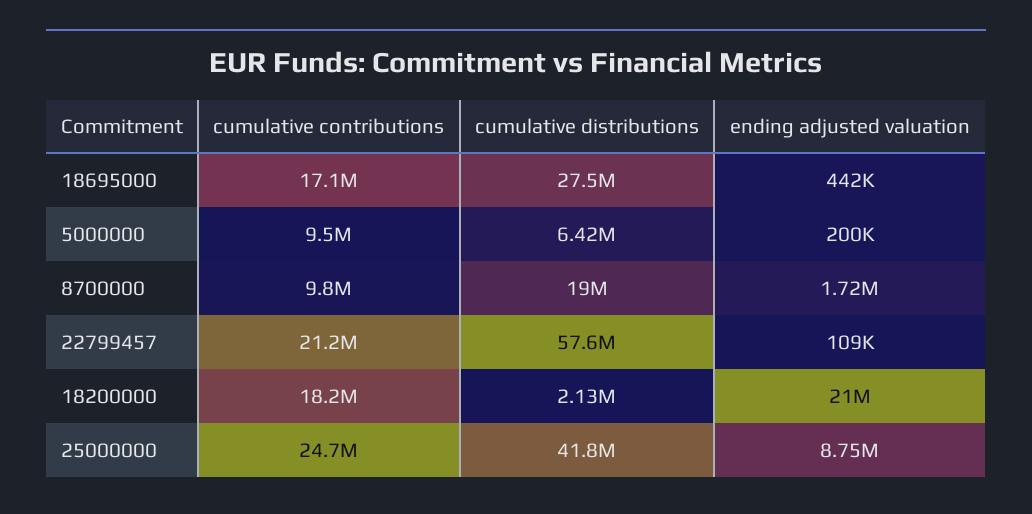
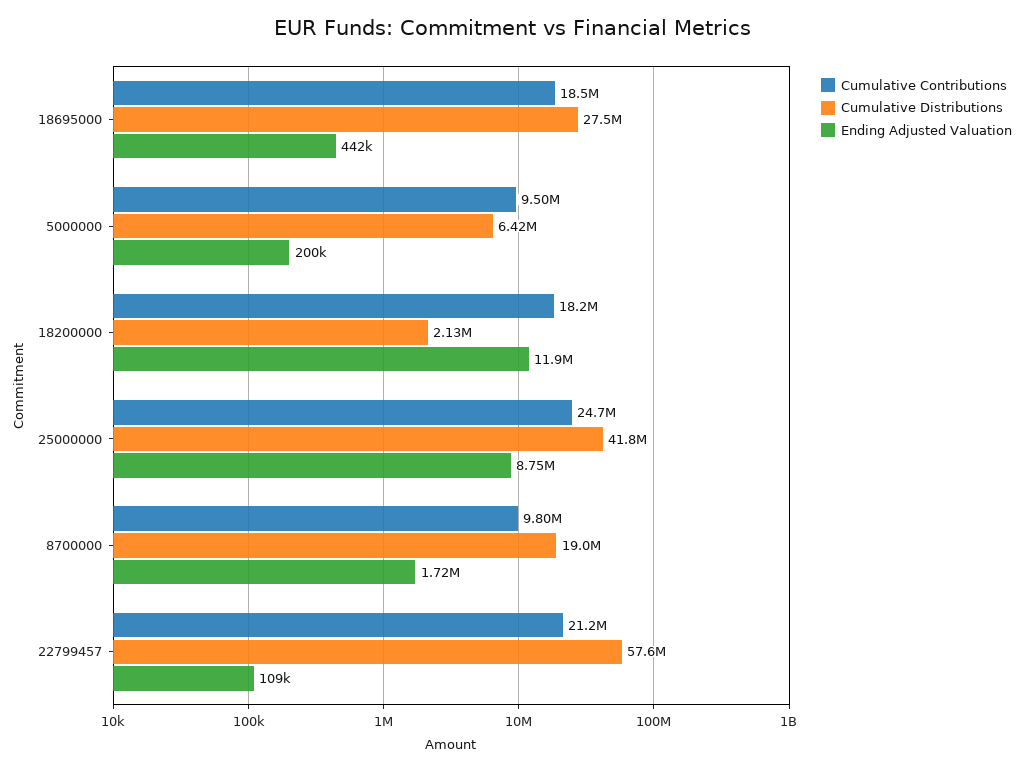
cumulative contributions, 18695000: 17100000 -> 18500000
ending adjusted valuation, 18200000: 21000000 -> 11900000

